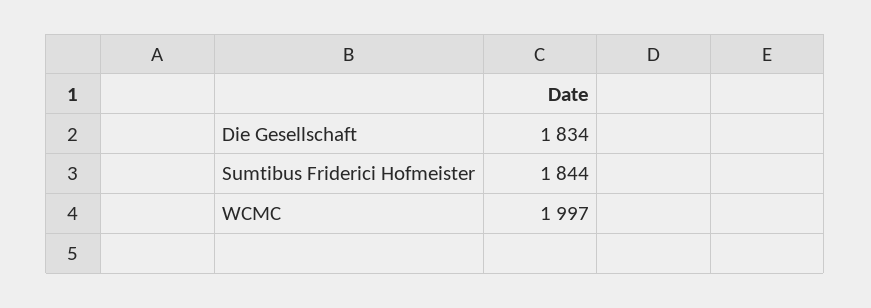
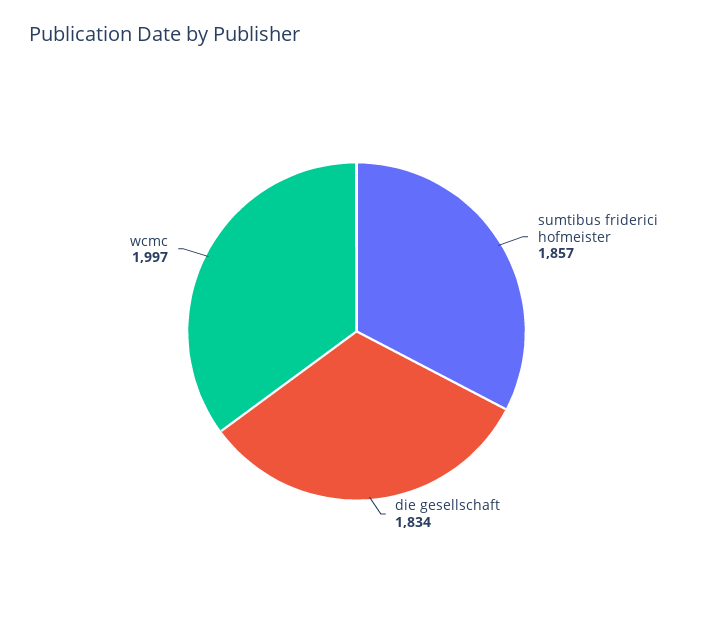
Sumtibus Friderici Hofmeister: 1844 -> 1857

